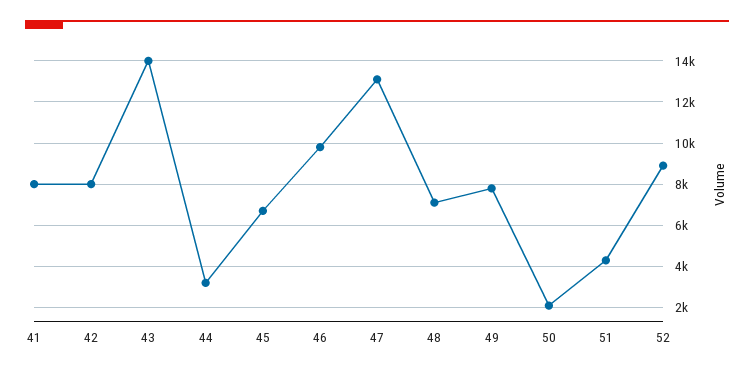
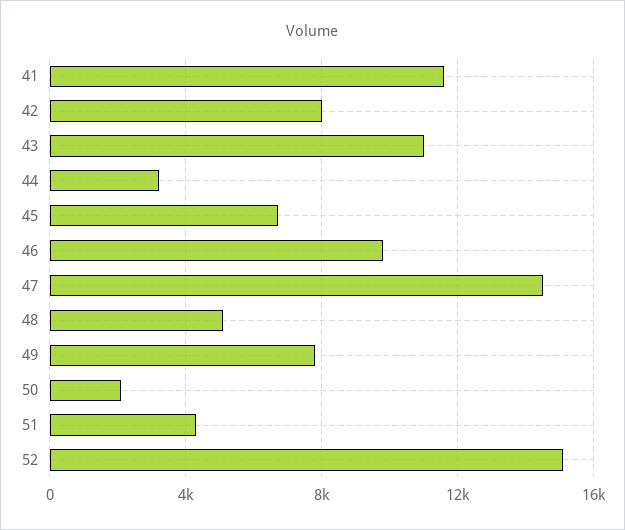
41: 8000 -> 11500
43: 14000 -> 11000
47: 13000 -> 14500
48: 7000 -> 5000
52: 9000 -> 15000

